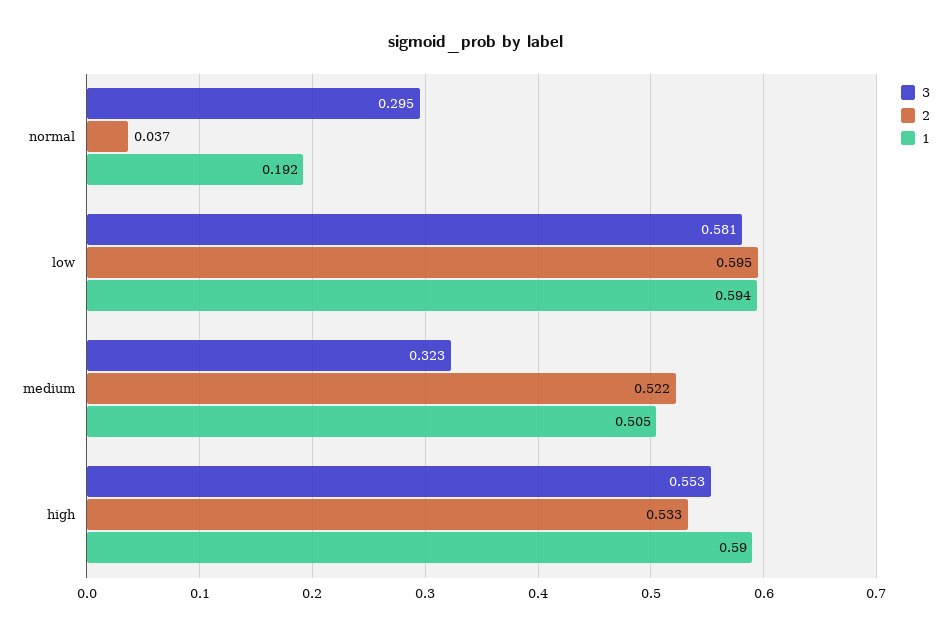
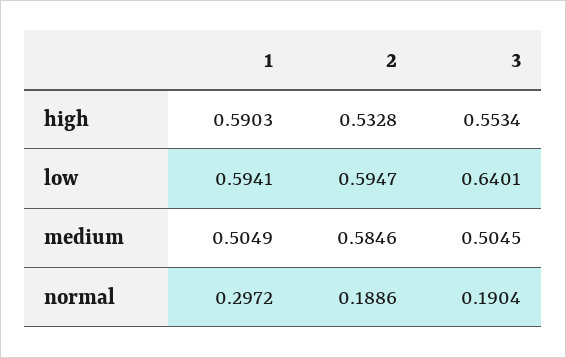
3, normal: 0.295 -> 0.1904
2, normal: 0.037 -> 0.1886
1, normal: 0.192 -> 0.2972
3, low: 0.581 -> 0.6401
3, medium: 0.323 -> 0.5045
2, medium: 0.522 -> 0.5846

